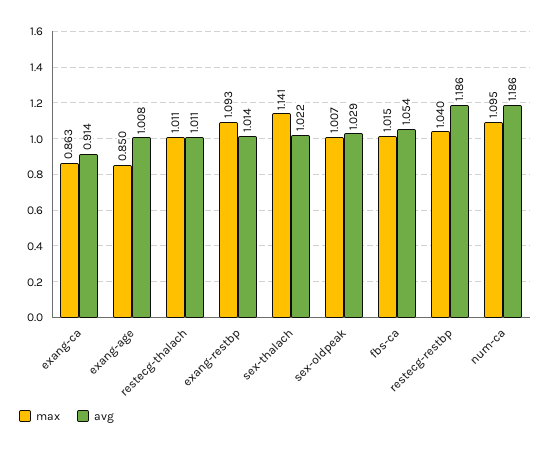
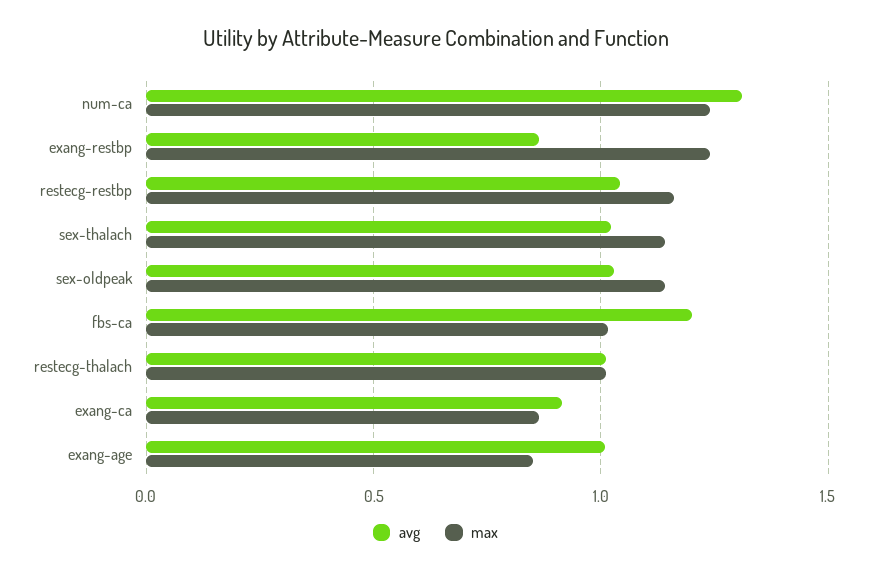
max, exang-restbp: 1.093 -> 1.25
avg, exang-restbp: 1.014 -> 0.85
max, sex-oldpeak: 1.007 -> 1.15
avg, fbs-ca: 1.054 -> 1.2
max, restecg-restbp: 1.04 -> 1.15
avg, restecg-restbp: 1.186 -> 1.05
max, num-ca: 1.095 -> 1.25
avg, num-ca: 1.186 -> 1.3

